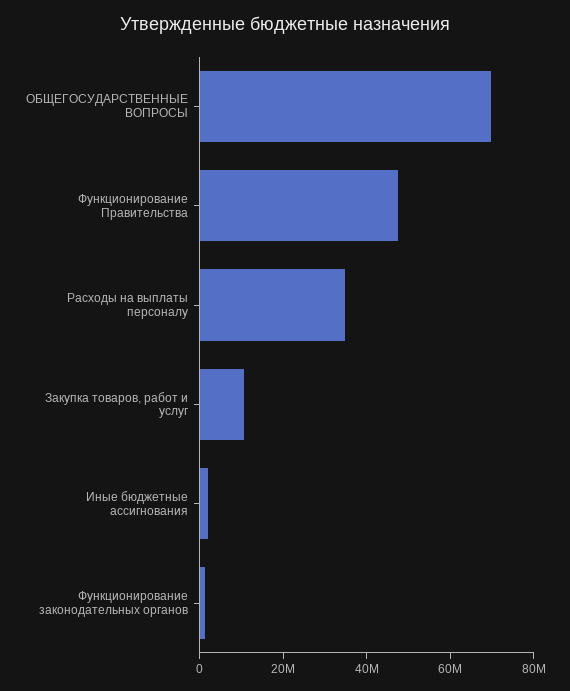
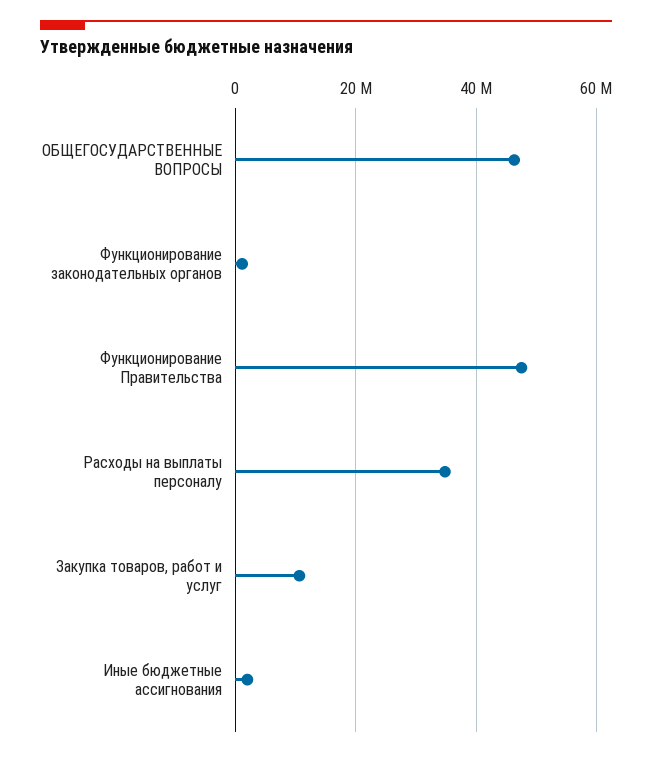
ОБЩЕГОСУДАРСТВЕННЫЕ ВОПРОСЫ: 70000000 -> 46000000

